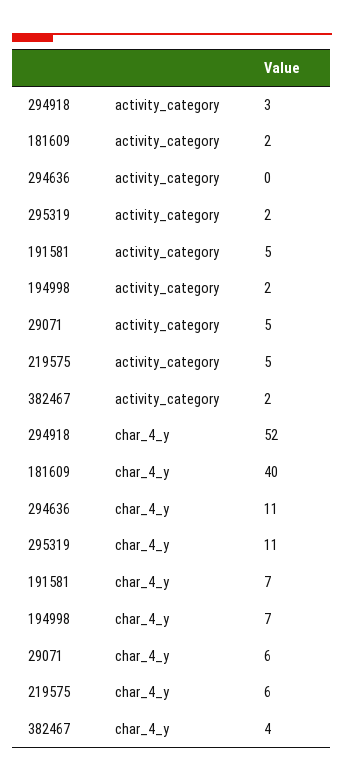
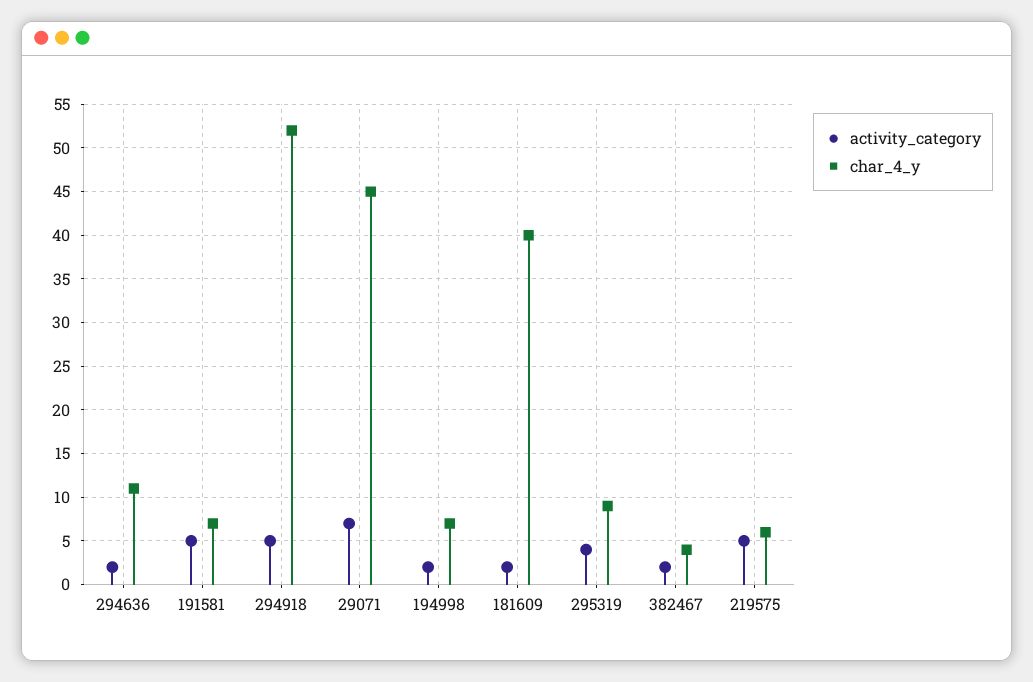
activity_category, 294918: 3 -> 5
activity_category, 294636: 0 -> 2
activity_category, 295319: 2 -> 4
activity_category, 29071: 5 -> 7
char_4_y, 295319: 11 -> 9
char_4_y, 29071: 6 -> 45

